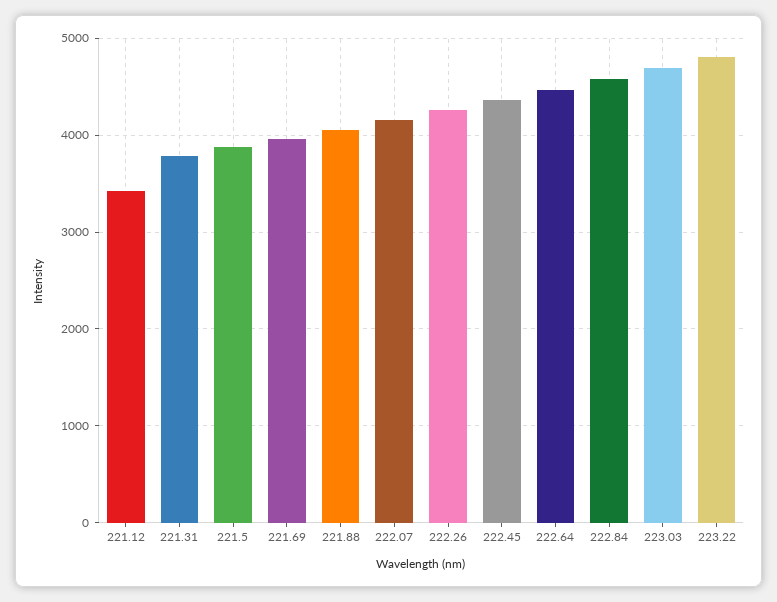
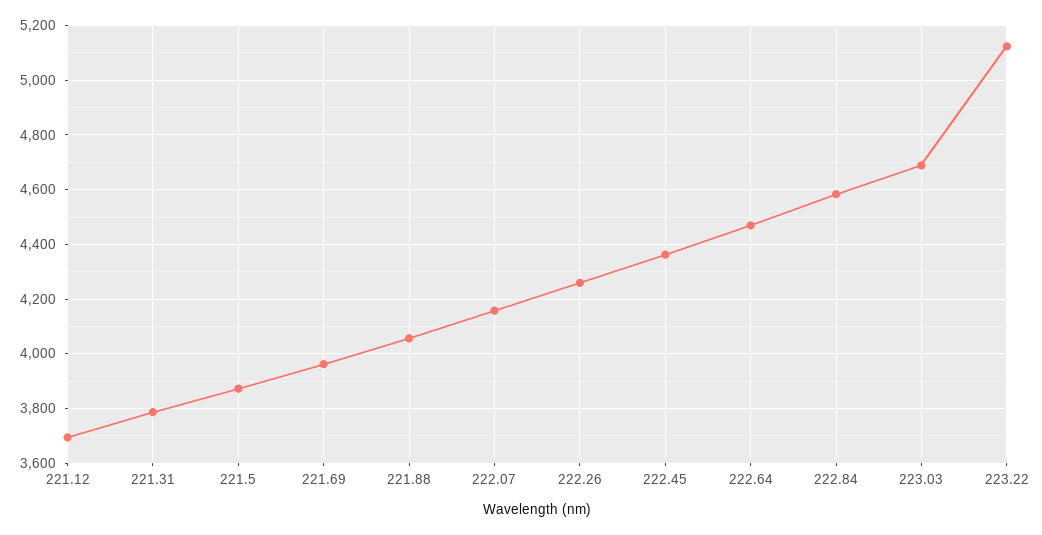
221.12: 3400 -> 3700
223.22: 4800 -> 5125

